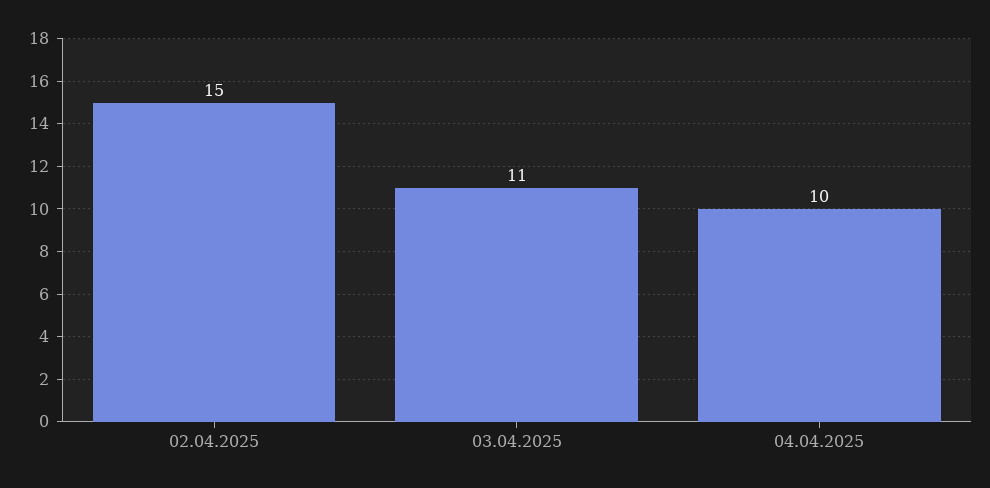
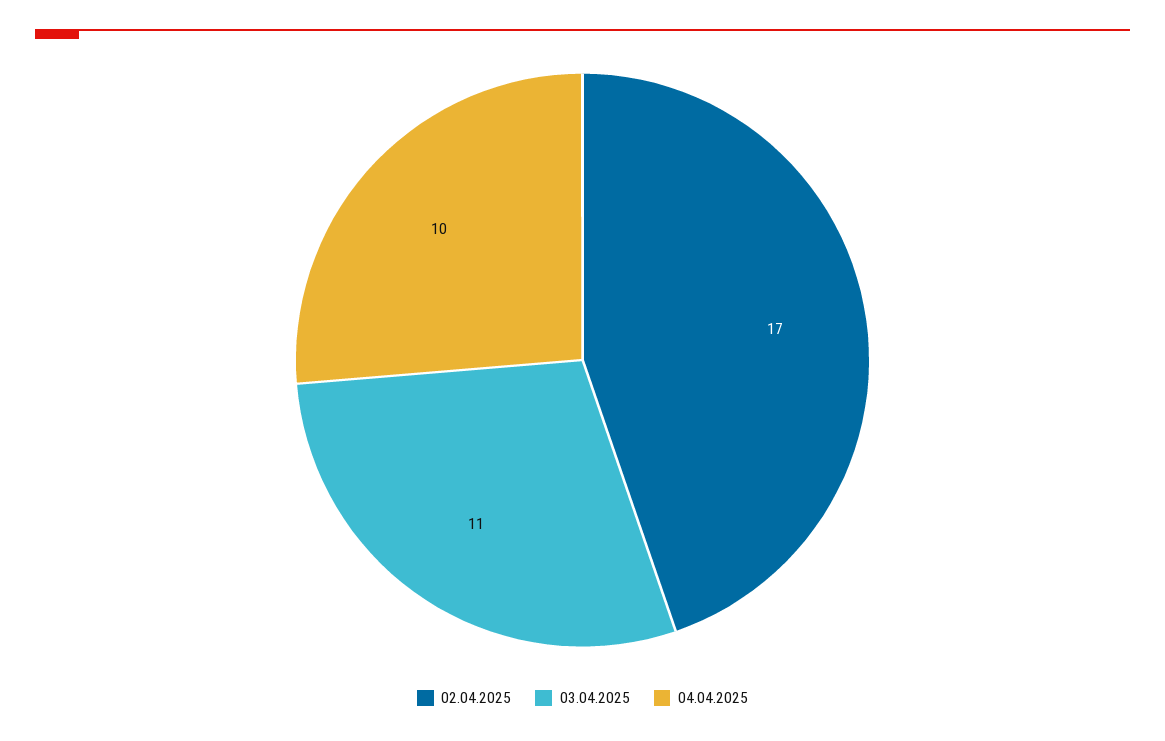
02.04.2025: 15 -> 17

